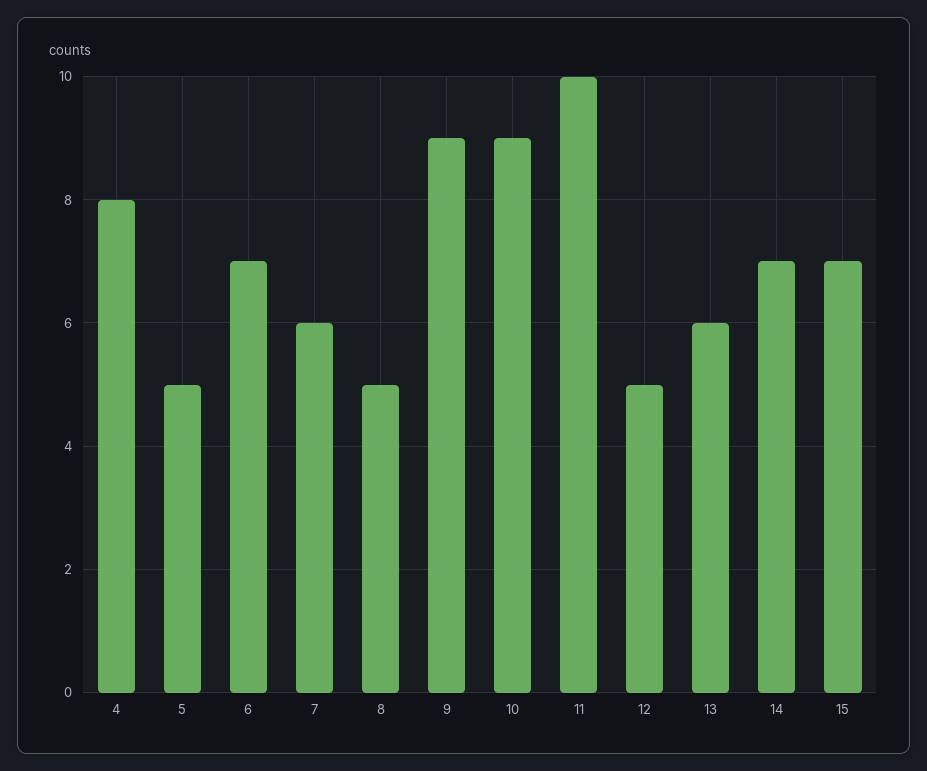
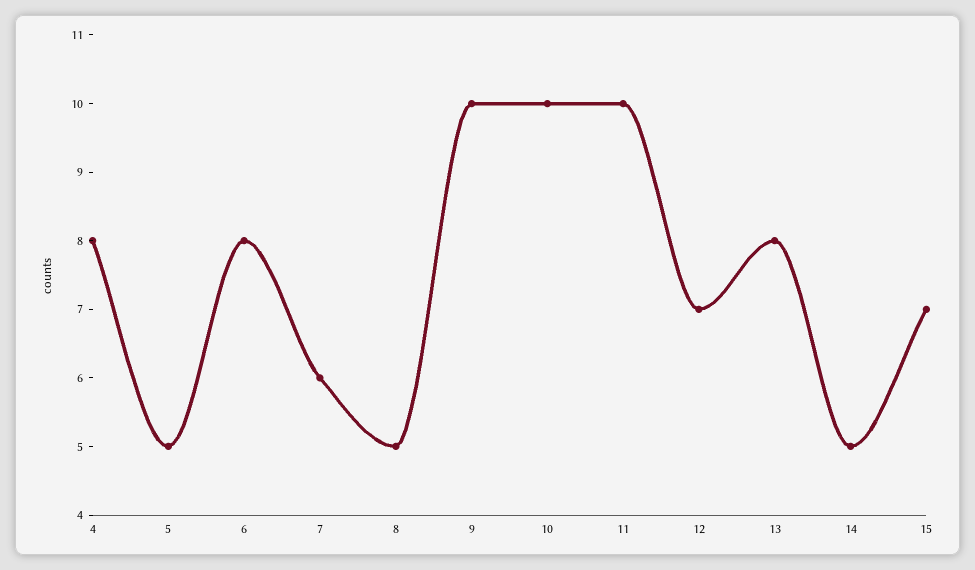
6: 7 -> 8
9: 9 -> 10
10: 9 -> 10
12: 5 -> 7
13: 6 -> 8
14: 7 -> 5

